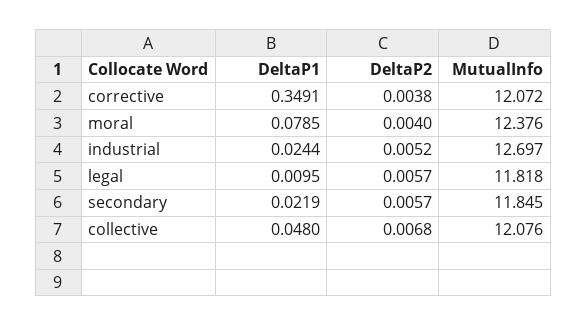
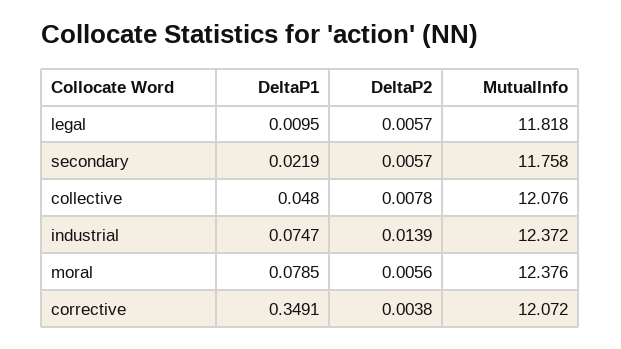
DeltaP2, moral: 0.004 -> 0.0056
DeltaP1, industrial: 0.0244 -> 0.0747
DeltaP2, industrial: 0.0052 -> 0.0139
MutualInfo, industrial: 12.697 -> 12.372
MutualInfo, secondary: 11.845 -> 11.758
DeltaP2, collective: 0.0068 -> 0.0078

